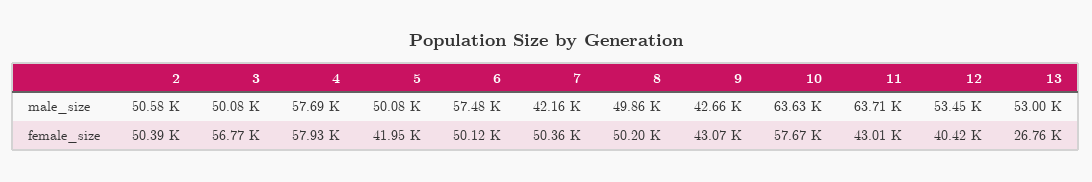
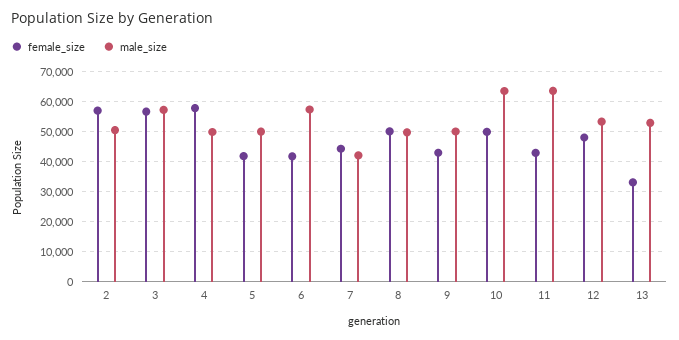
male_size, 3: 50080 -> 57500
male_size, 4: 57690 -> 50000
male_size, 9: 42660 -> 50000
female_size, 2: 50390 -> 57500
female_size, 6: 50120 -> 42500
female_size, 7: 50360 -> 45000
female_size, 10: 57670 -> 50000
female_size, 12: 40420 -> 47500
female_size, 13: 26760 -> 32500

